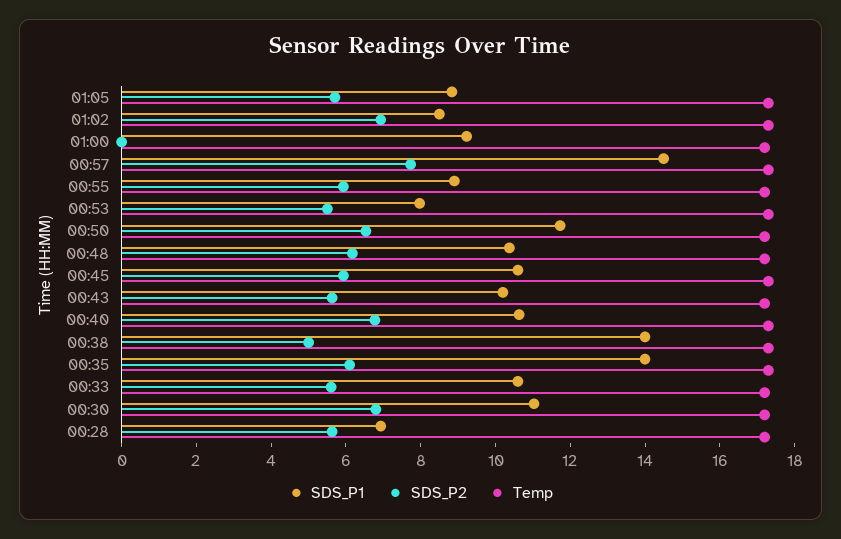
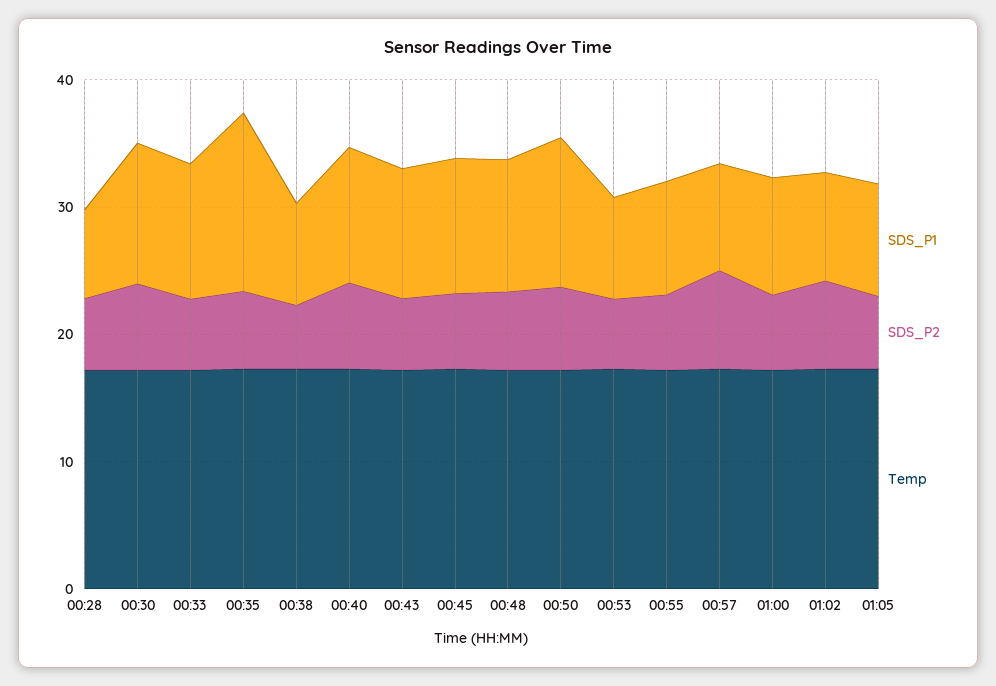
SDS_P2, 01:00: 0 -> 6
SDS_P1, 00:57: 14.5 -> 8
SDS_P1, 00:38: 14 -> 8

